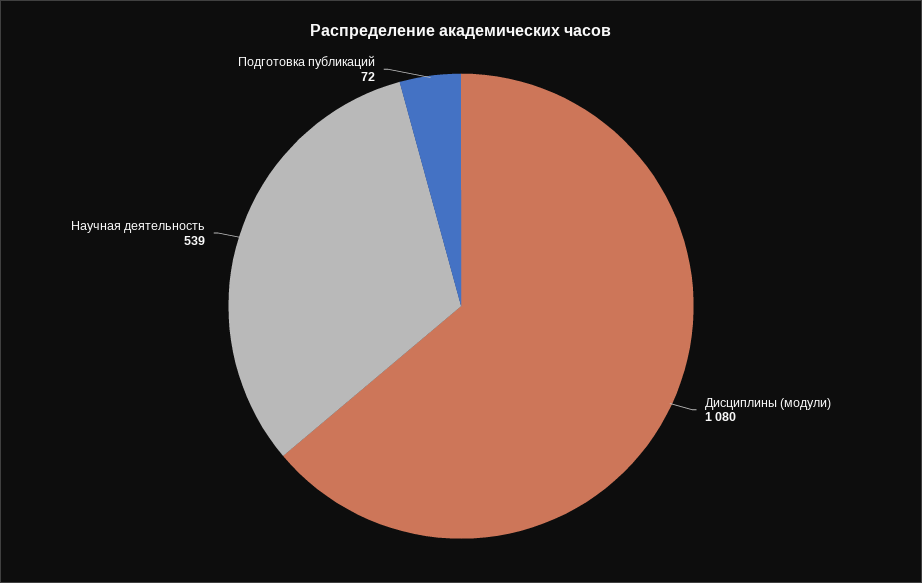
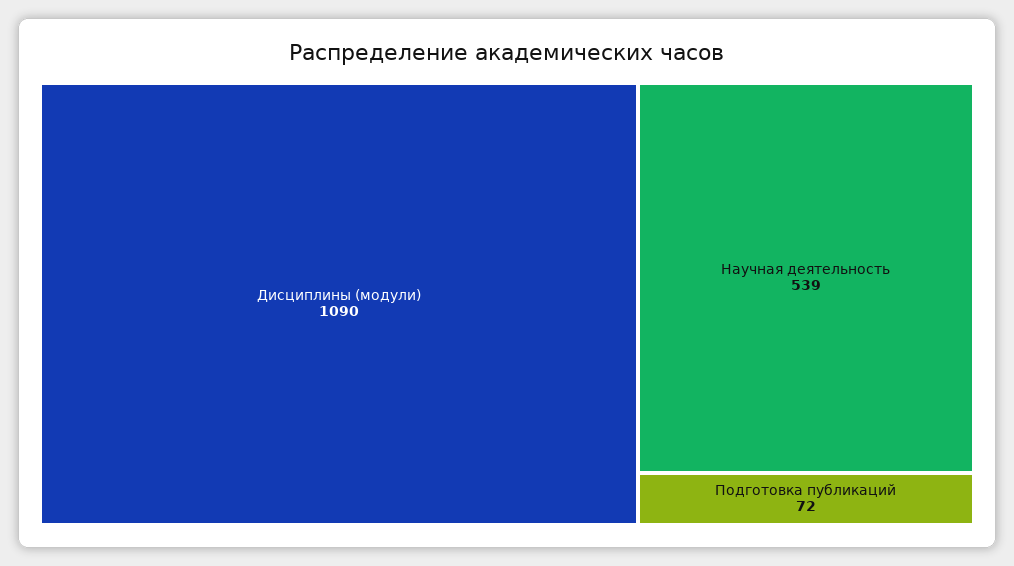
Дисциплины (модули): 1080 -> 1090

